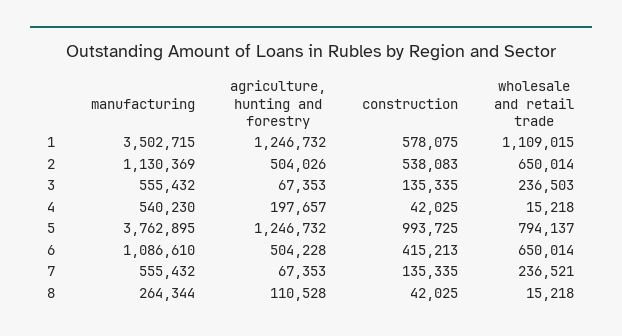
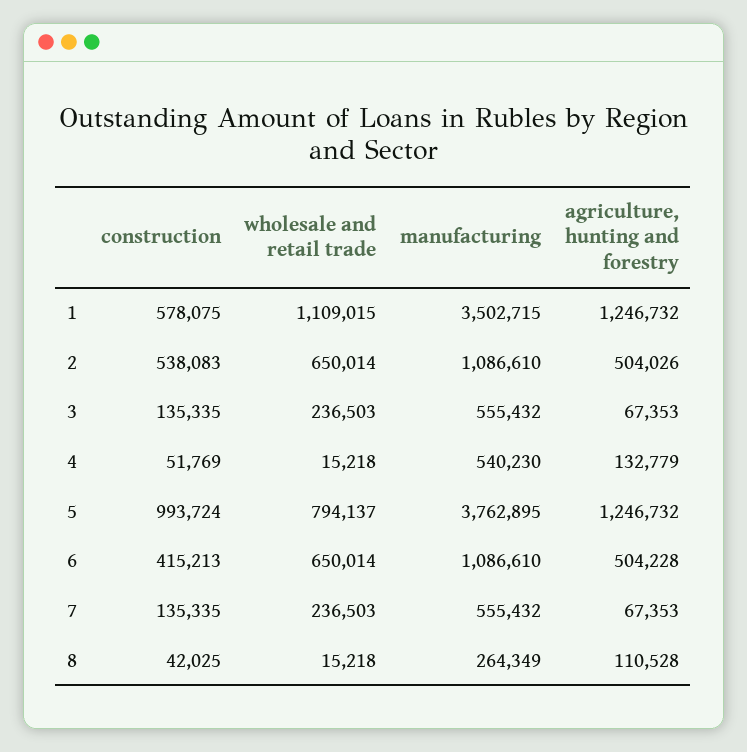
manufacturing, 2: 1130369 -> 1086610
agriculture, hunting and forestry, 4: 197657 -> 132779
construction, 4: 42025 -> 51769
construction, 5: 993725 -> 993724
wholesale and retail trade, 7: 236521 -> 236503
manufacturing, 8: 264344 -> 264349

